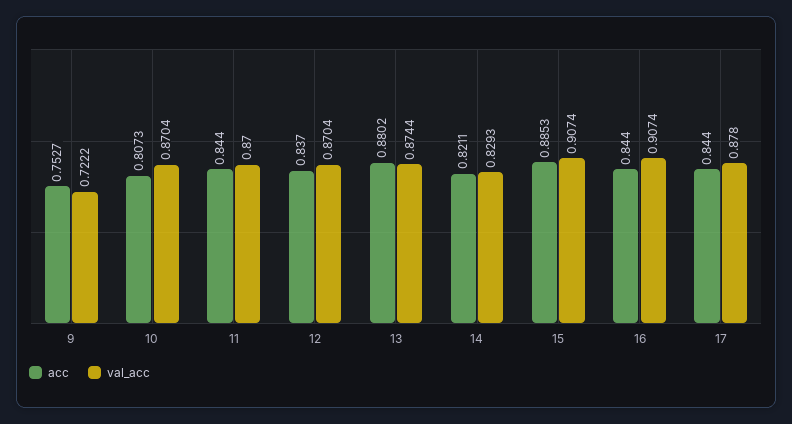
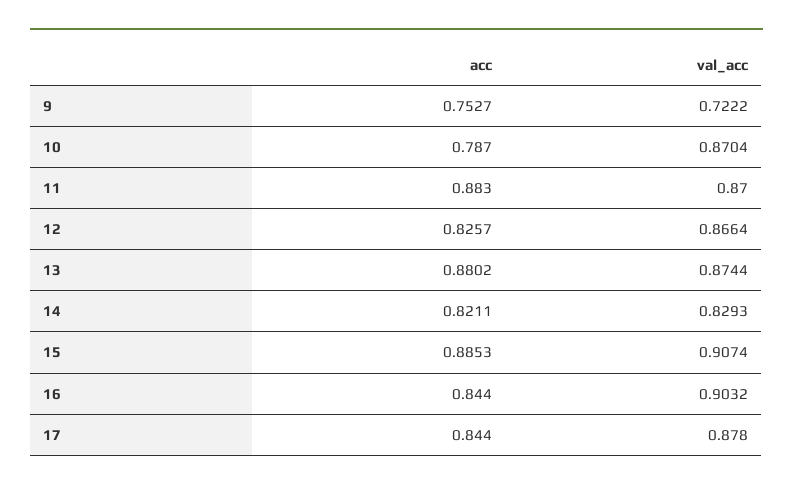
acc, 10: 0.8073 -> 0.787
acc, 11: 0.844 -> 0.883
acc, 12: 0.837 -> 0.8257
val_acc, 12: 0.8704 -> 0.8664
val_acc, 16: 0.9074 -> 0.9032

